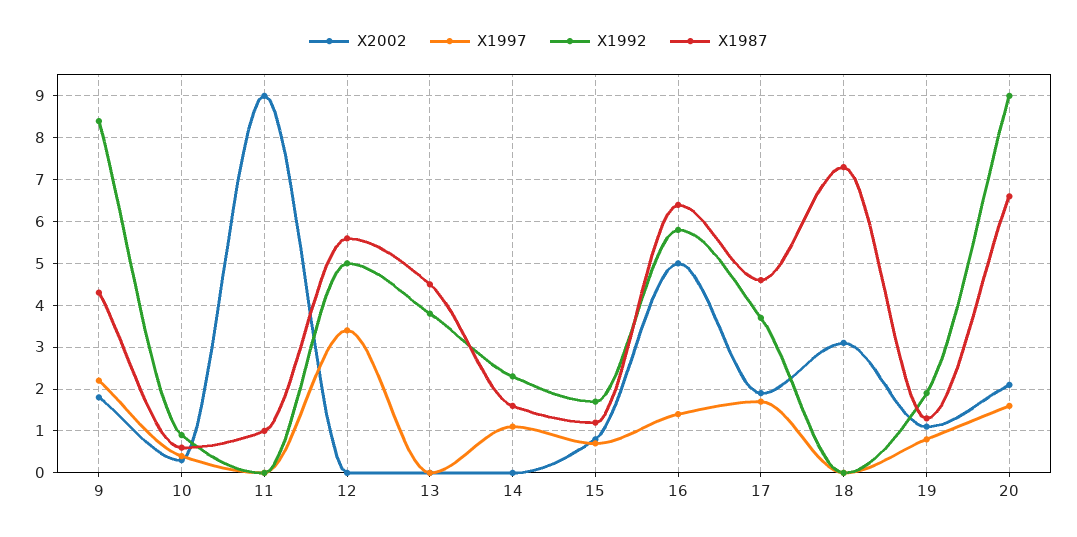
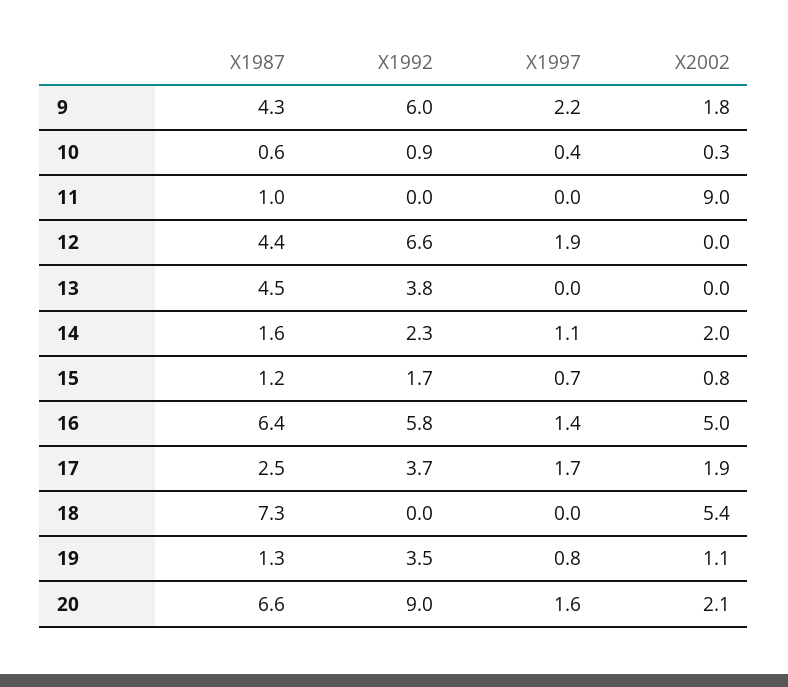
X1992, 9: 8.5 -> 6
X1997, 12: 3.5 -> 1.9
X1992, 12: 5 -> 6.6
X1987, 12: 5.5 -> 4.4
X2002, 14: 0 -> 2
X1987, 17: 4.5 -> 2.5
X2002, 18: 3 -> 5.4
X1992, 19: 2 -> 3.5

